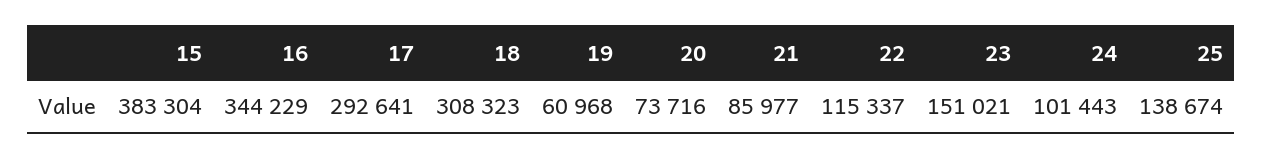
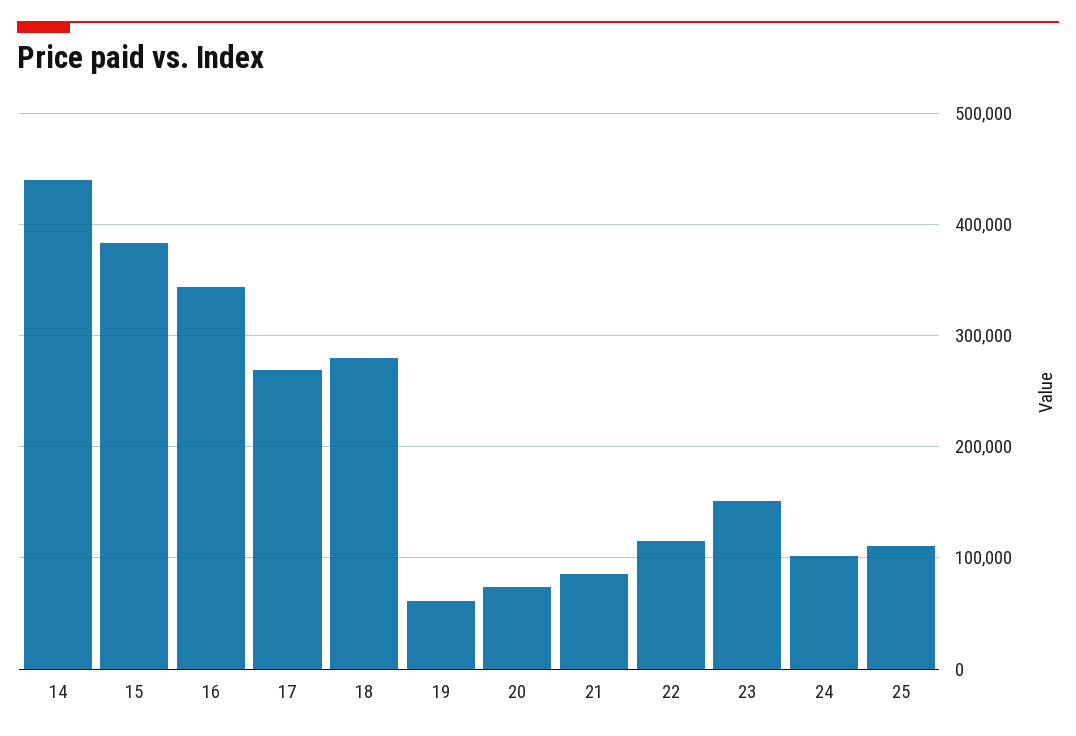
17: 292641 -> 270000
18: 308323 -> 280000
25: 138674 -> 110000
14: none -> 440000

